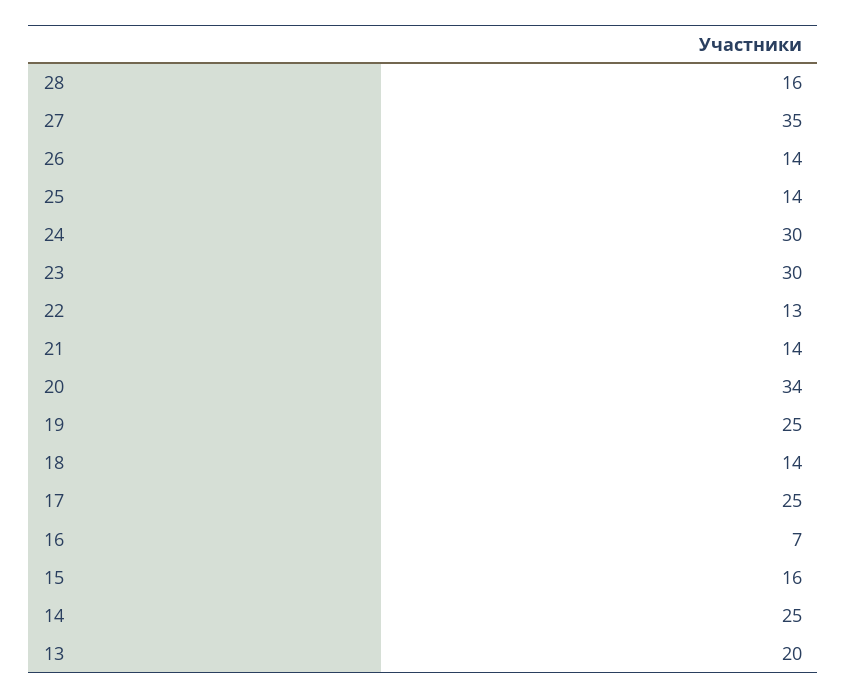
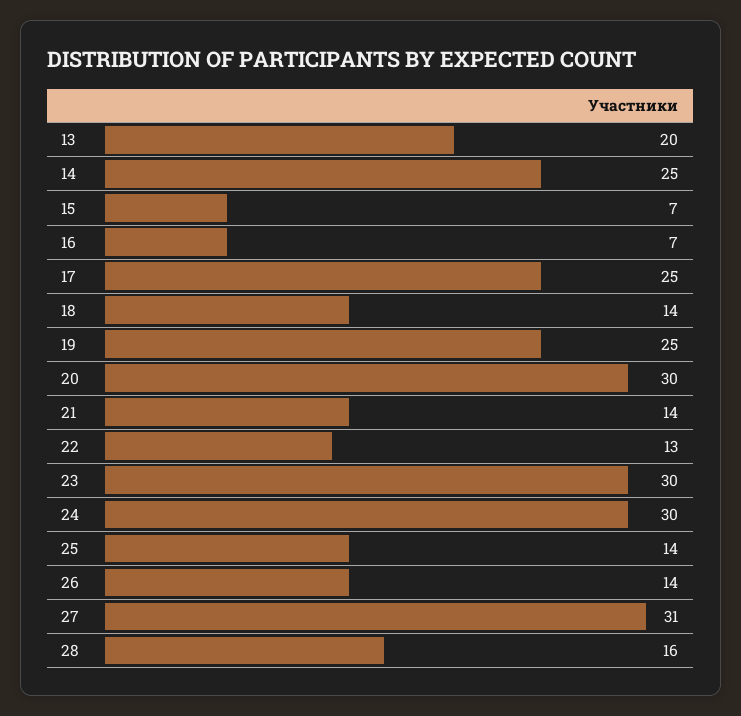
27: 35 -> 31
20: 34 -> 30
15: 16 -> 7

